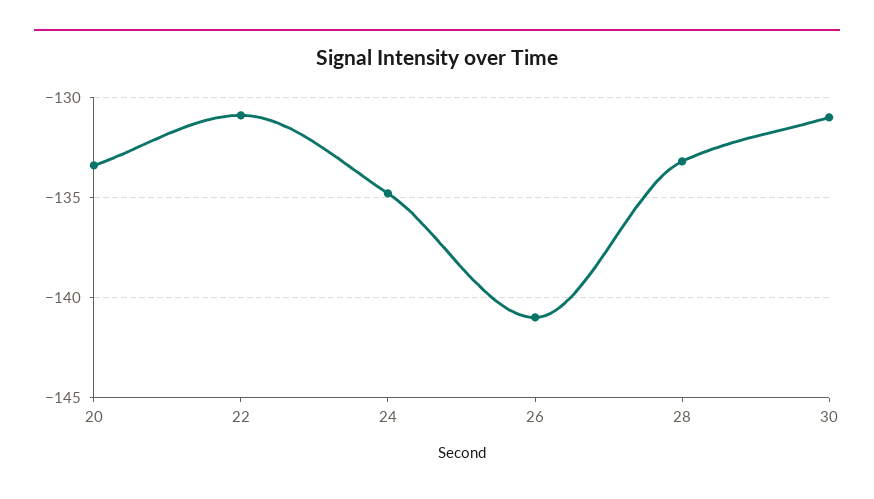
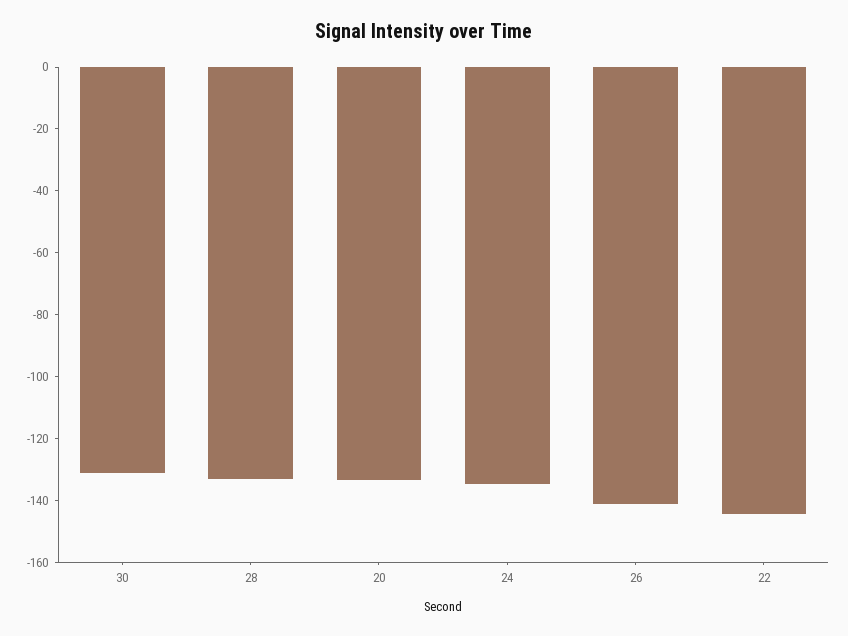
22: -131 -> -145

